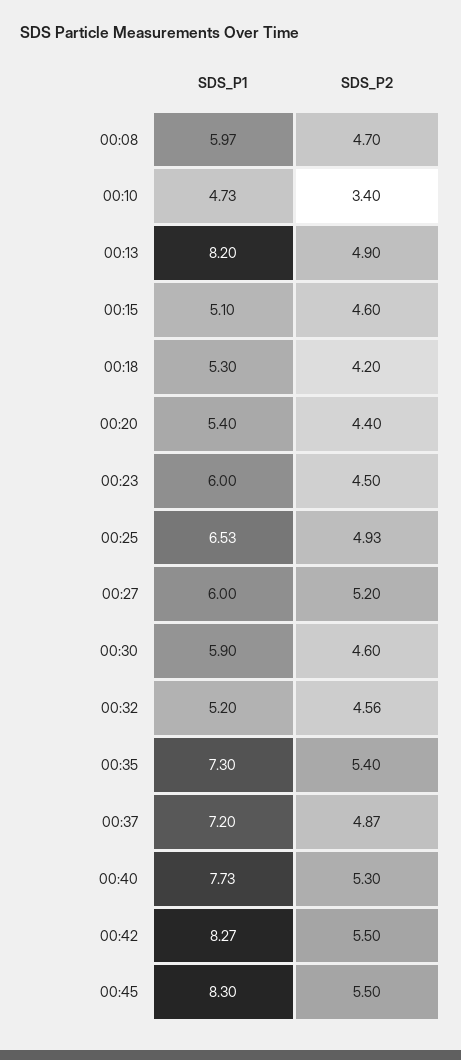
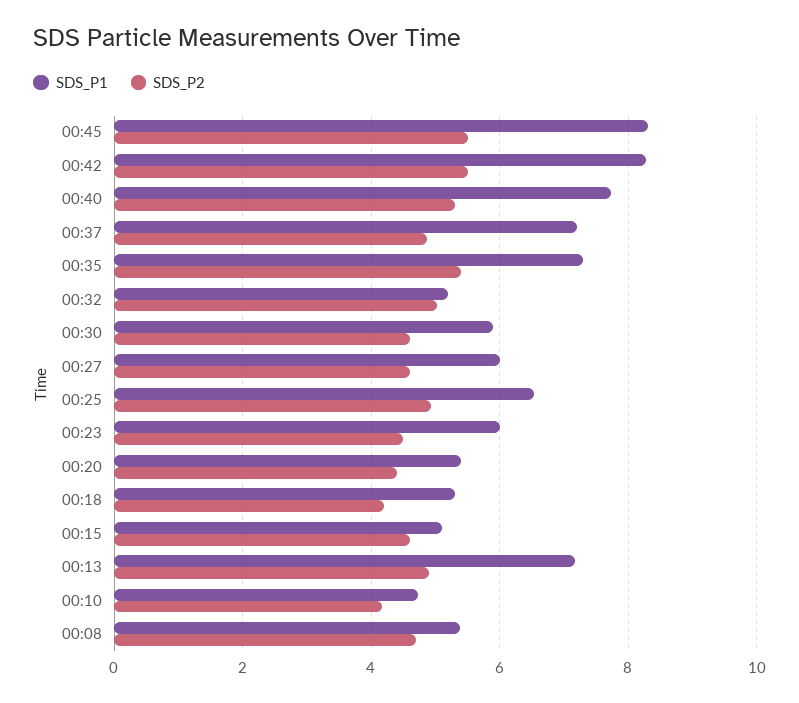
SDS_P1, 00:08: 5.97 -> 5.4
SDS_P2, 00:10: 3.4 -> 4.2
SDS_P1, 00:13: 8.2 -> 7.2
SDS_P2, 00:27: 5.2 -> 4.6
SDS_P2, 00:32: 4.56 -> 5

